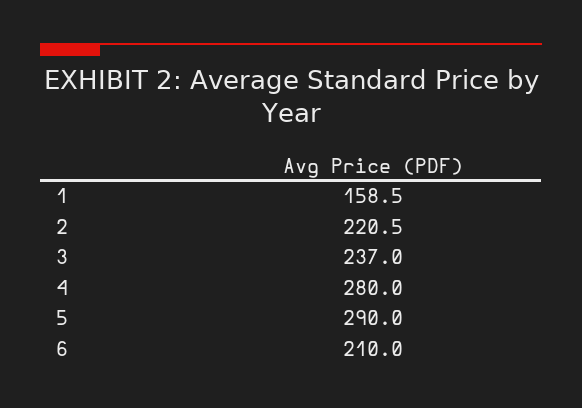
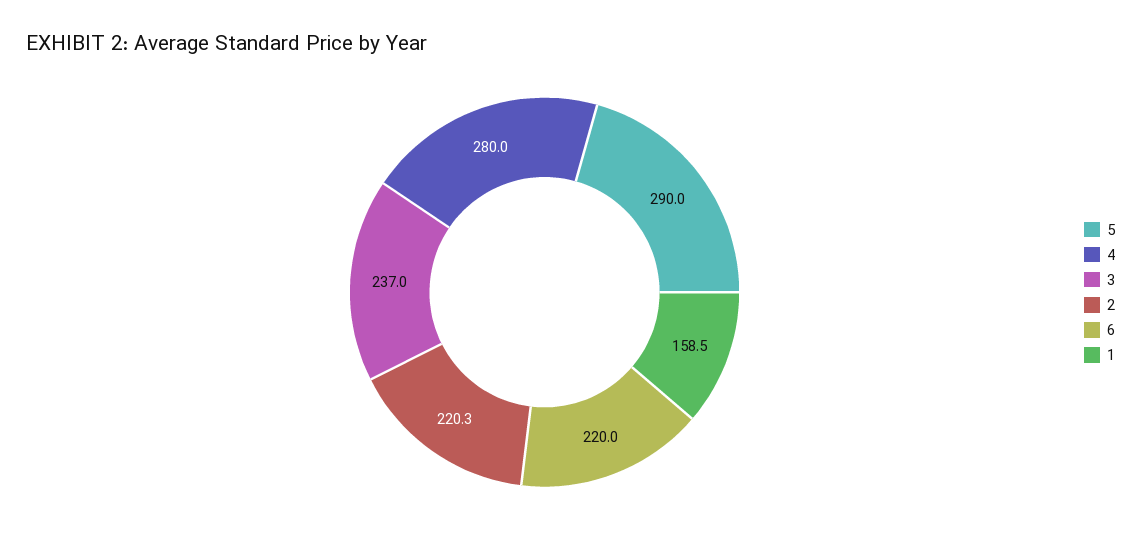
2: 220.5 -> 220.3
6: 210 -> 220

